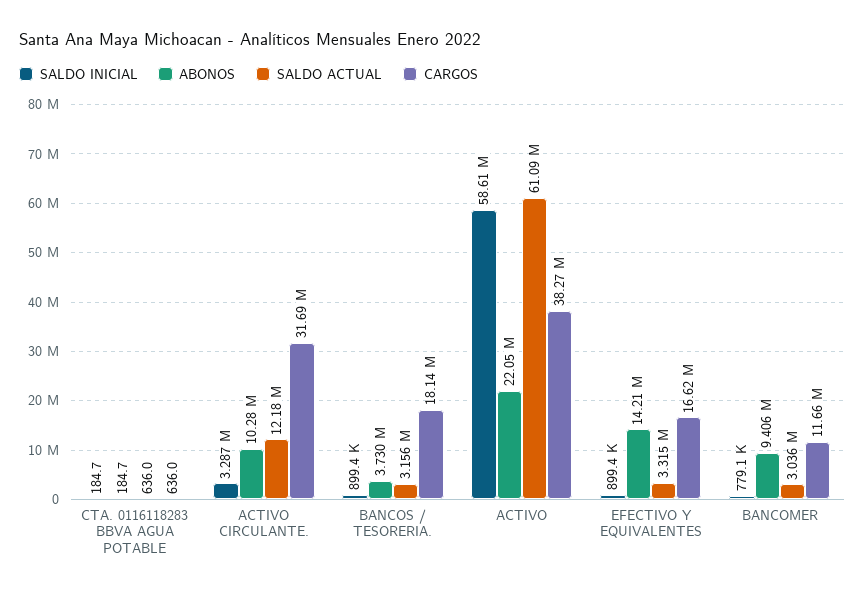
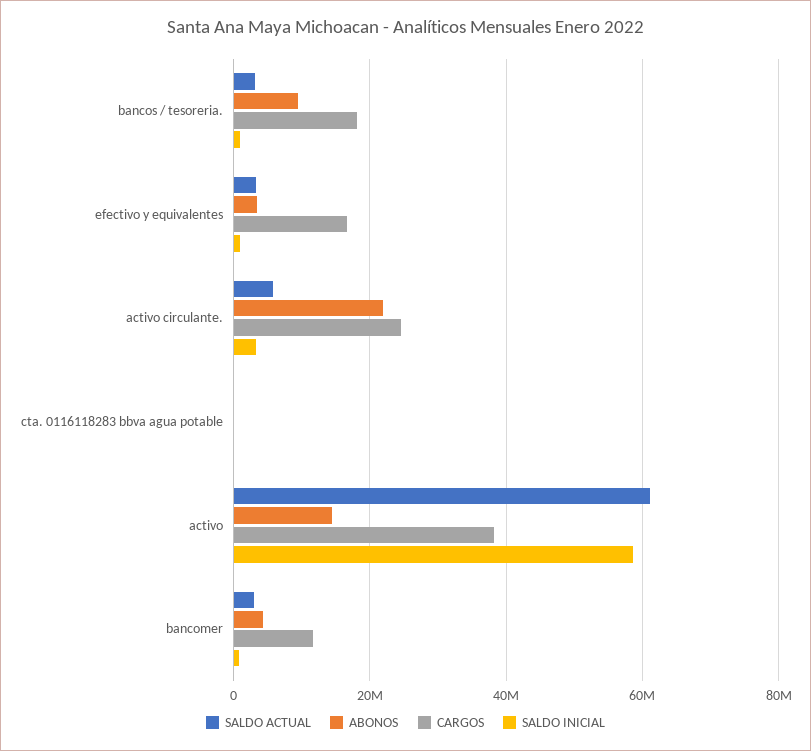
ABONOS, ACTIVO CIRCULANTE.: 10280000 -> 22000000
SALDO ACTUAL, ACTIVO CIRCULANTE.: 12180000 -> 6000000
CARGOS, ACTIVO CIRCULANTE.: 31690000 -> 24000000
ABONOS, BANCOS / TESORERIA.: 3730000 -> 10000000
ABONOS, ACTIVO: 22050000 -> 14000000
ABONOS, EFECTIVO Y EQUIVALENTES: 14210000 -> 4000000
ABONOS, BANCOMER: 9406000 -> 4000000

